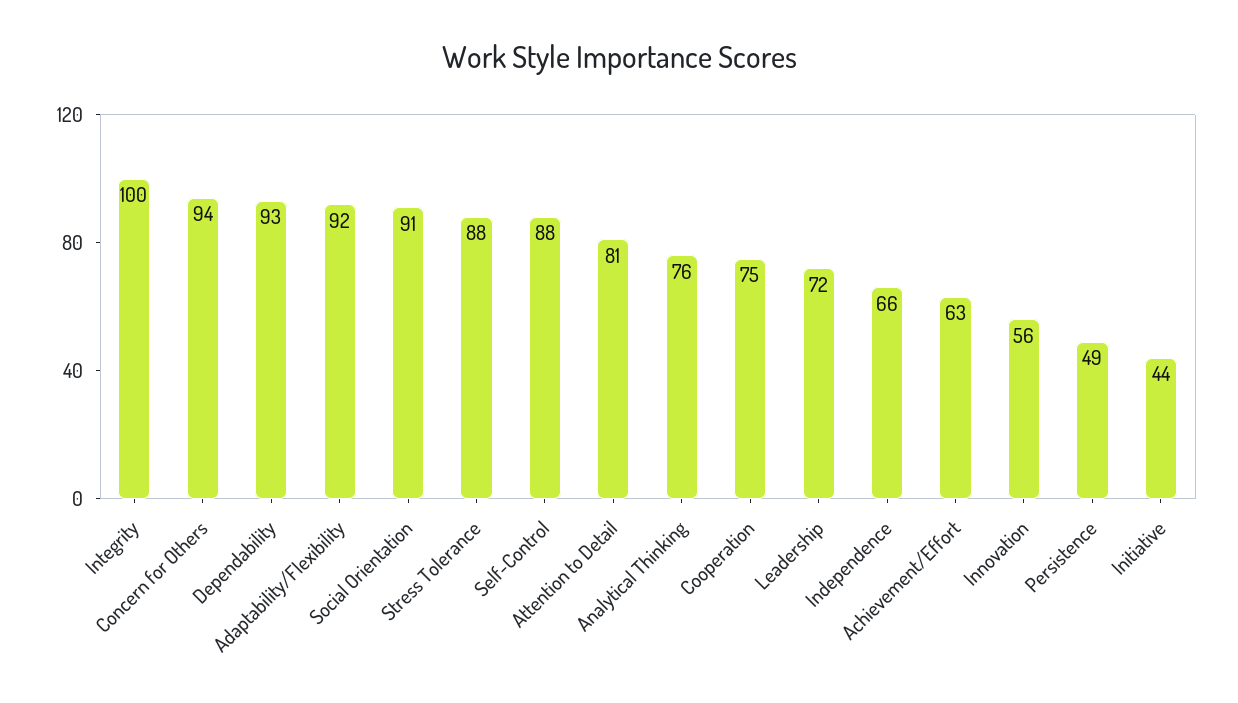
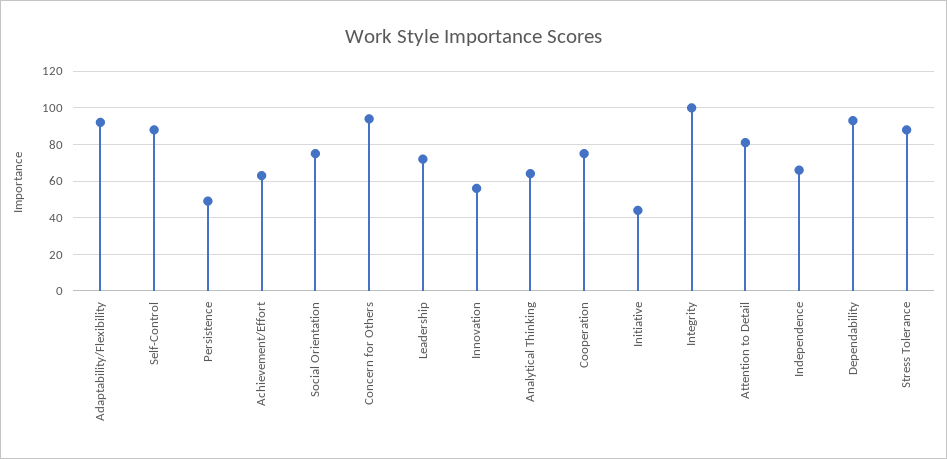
Social Orientation: 91 -> 75
Analytical Thinking: 76 -> 65

